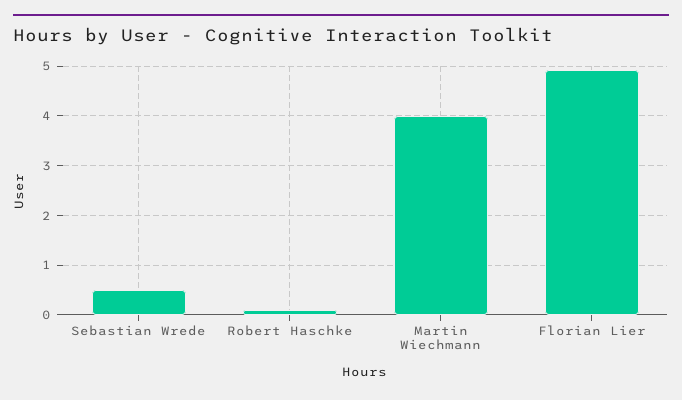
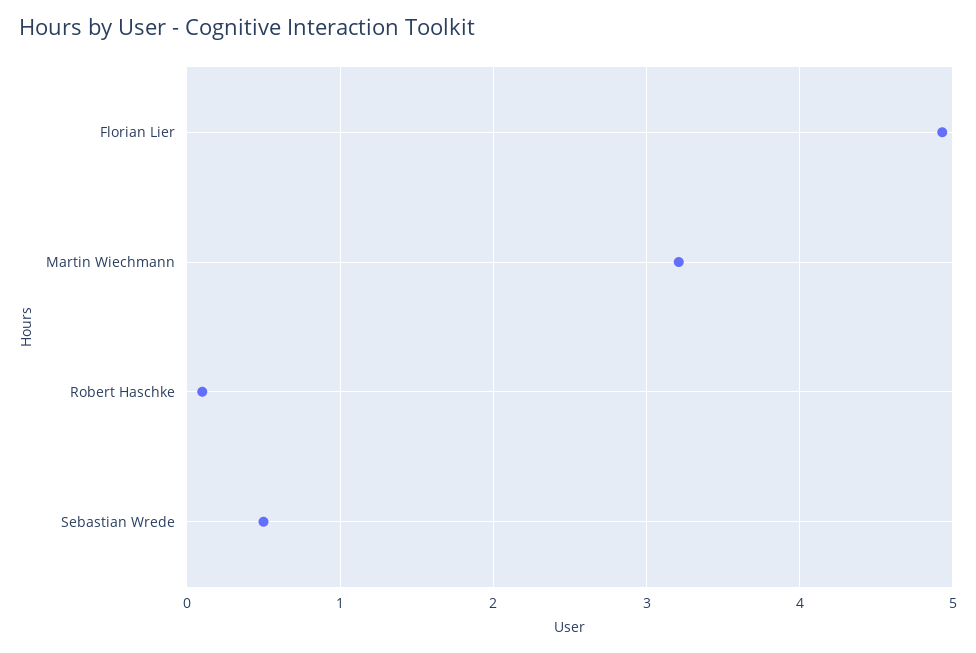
Martin Wiechmann: 4 -> 3.2

